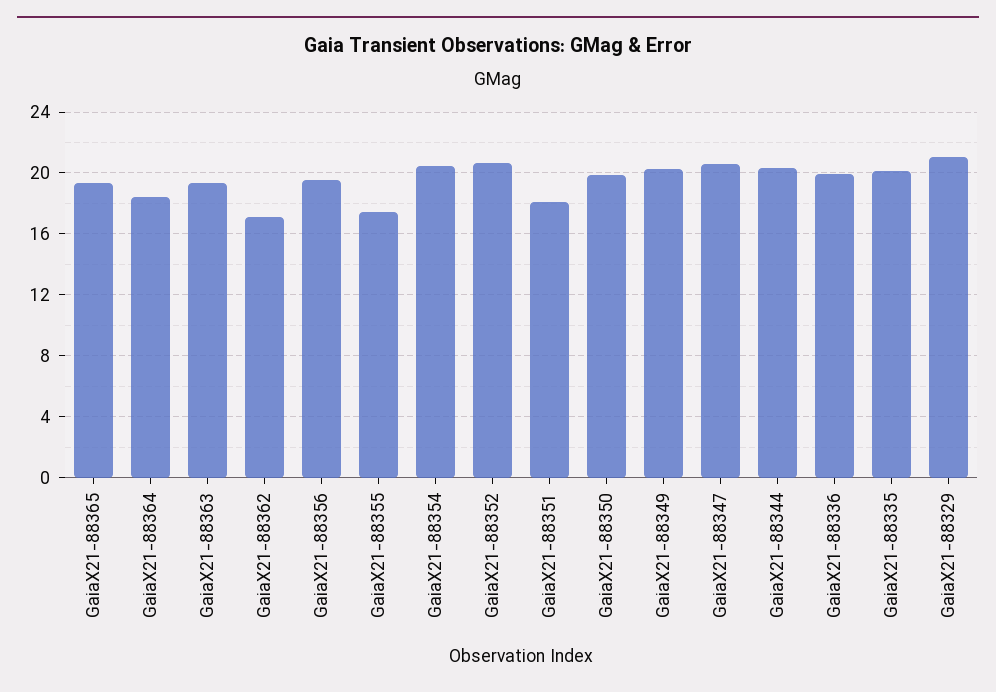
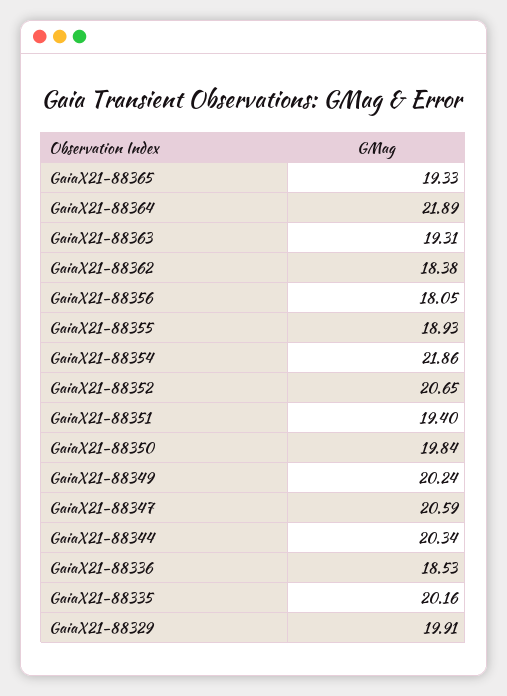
GaiaX21-88364: 18.5 -> 21.89
GaiaX21-88362: 17 -> 18.38
GaiaX21-88356: 19.5 -> 18.05
GaiaX21-88355: 17.5 -> 18.93
GaiaX21-88354: 20.5 -> 21.86
GaiaX21-88351: 18 -> 19.4
GaiaX21-88336: 20 -> 18.53
GaiaX21-88329: 21 -> 19.91

